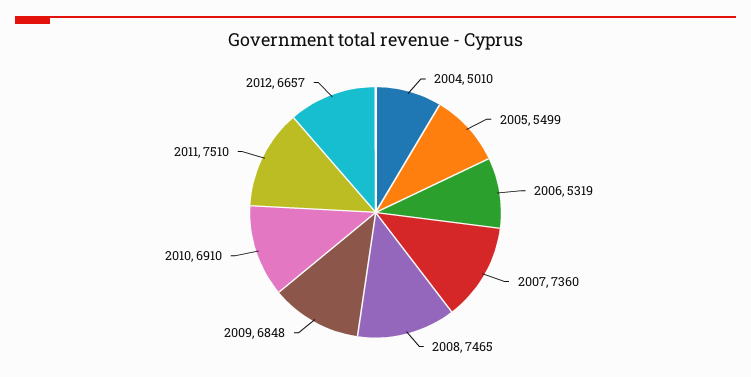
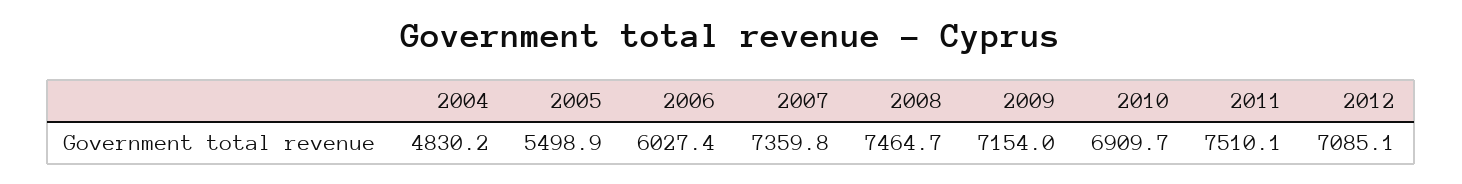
2004: 5010 -> 4830.2
2006: 5319 -> 6027.4
2009: 6848 -> 7154
2012: 6657 -> 7085.1

